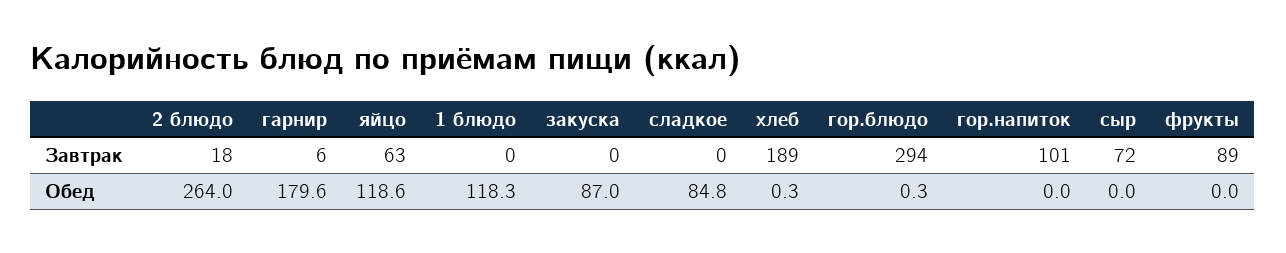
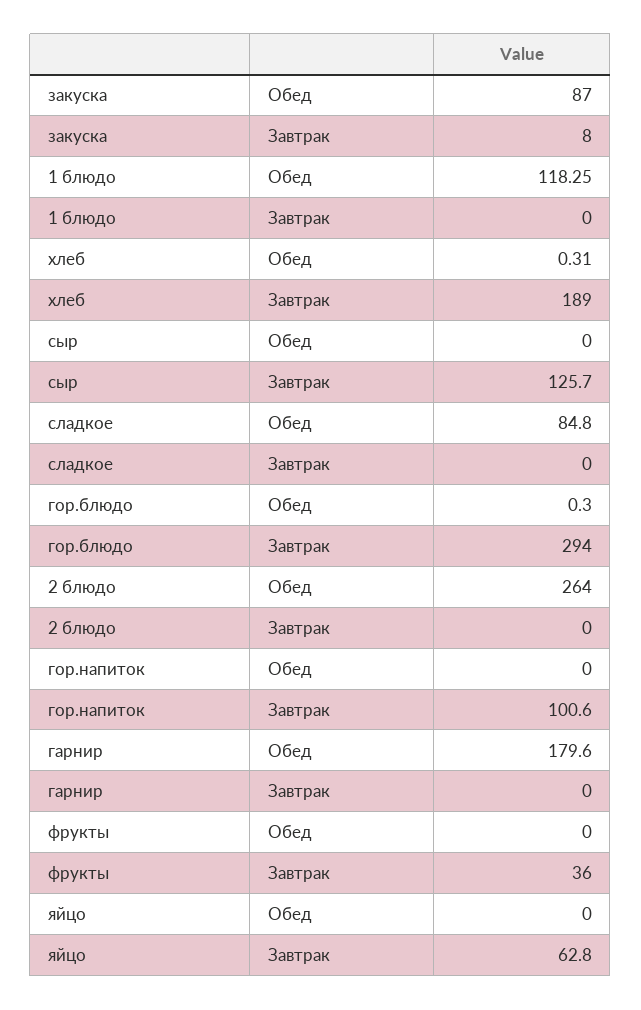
2 блюдо, Завтрак: 18 -> 0
гарнир, Завтрак: 6 -> 0
закуска, Завтрак: 0 -> 8
сыр, Завтрак: 72 -> 125.7
фрукты, Завтрак: 89 -> 36
яйцо, Обед: 118.6 -> 0

